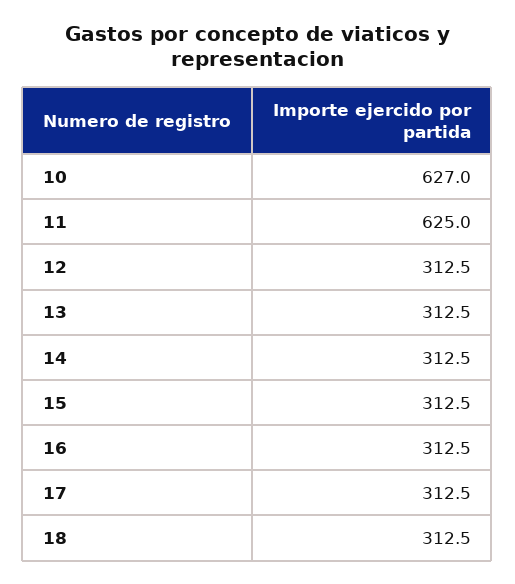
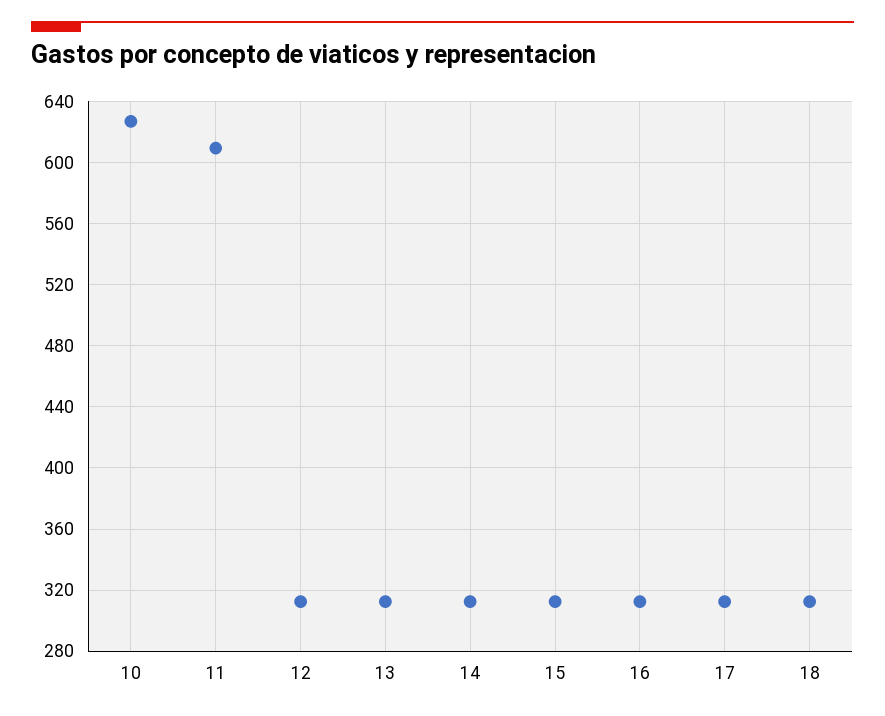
11: 625 -> 610

